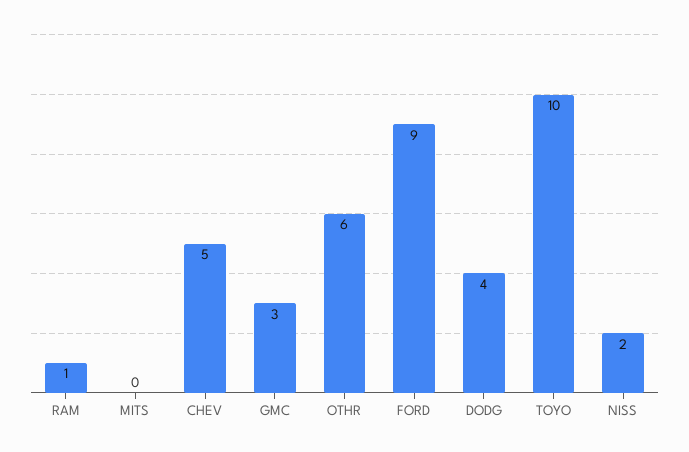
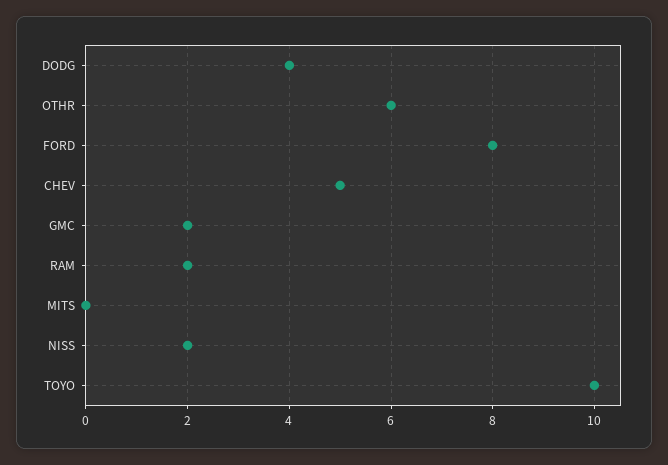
RAM: 1 -> 2
GMC: 3 -> 2
FORD: 9 -> 8

